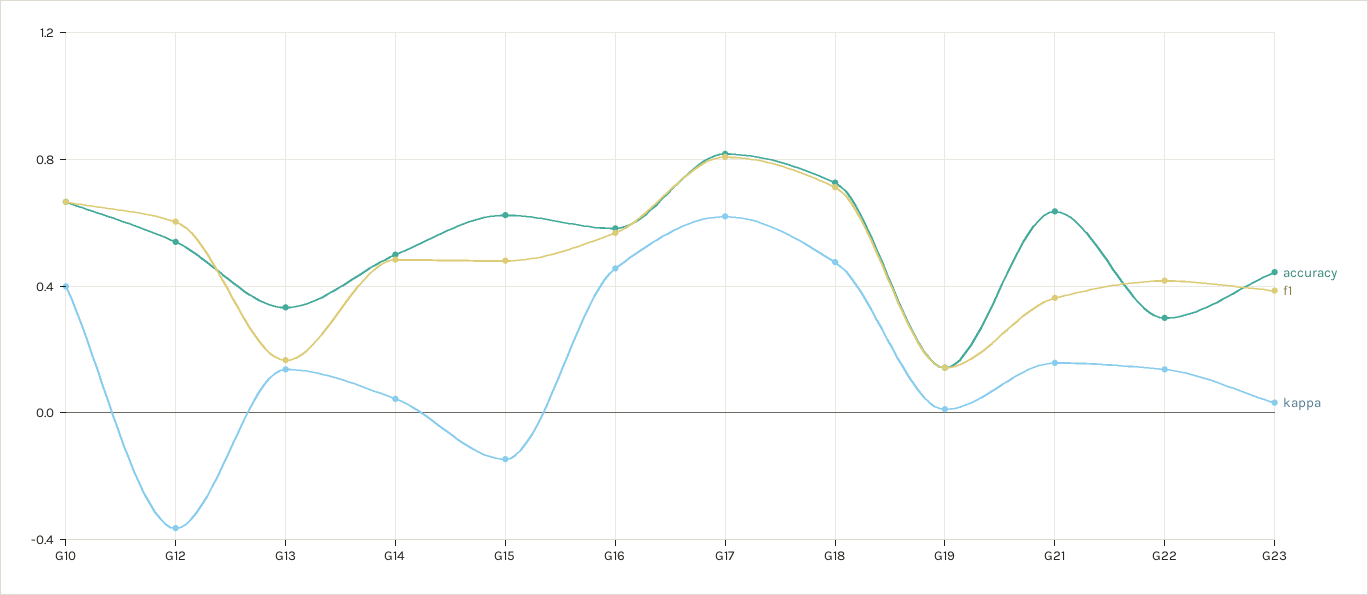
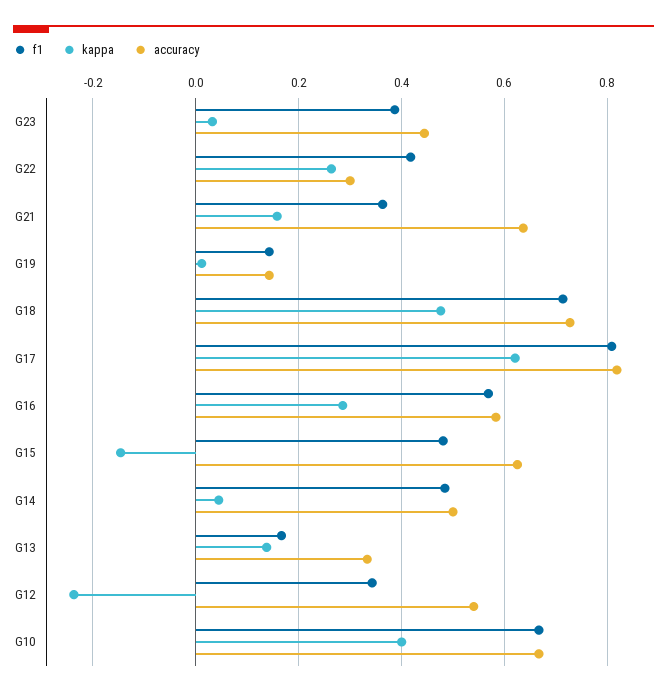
f1, G12: 0.6 -> 0.34
kappa, G12: -0.35 -> -0.24
kappa, G16: 0.45 -> 0.28
kappa, G22: 0.15 -> 0.26

